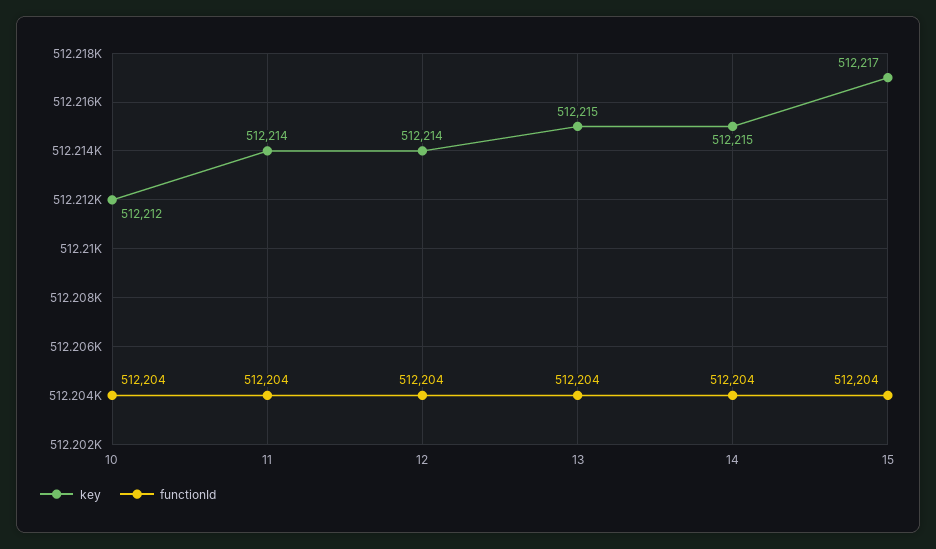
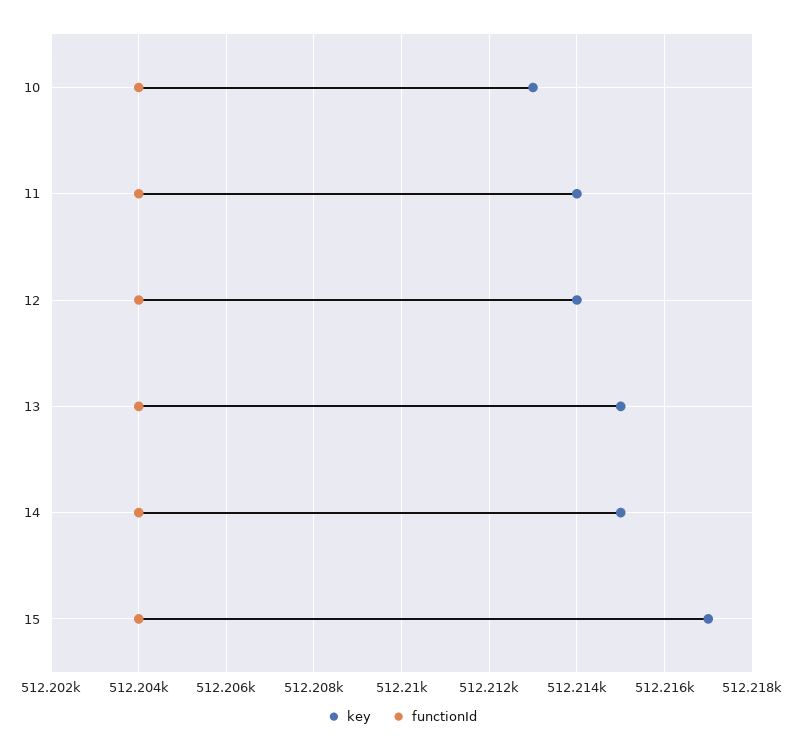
key, 10: 512212 -> 512213

